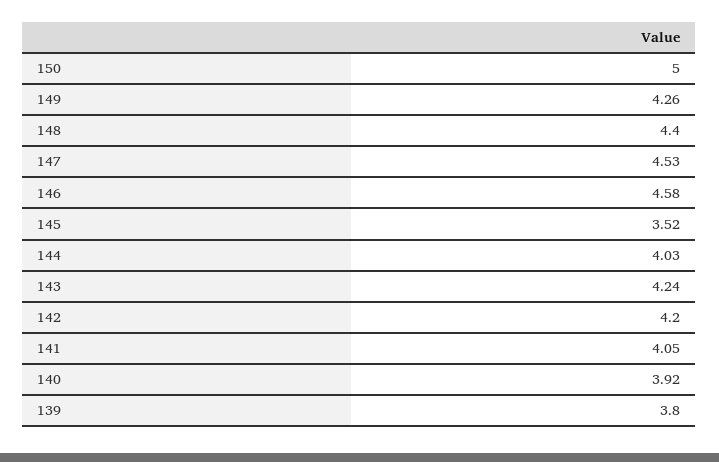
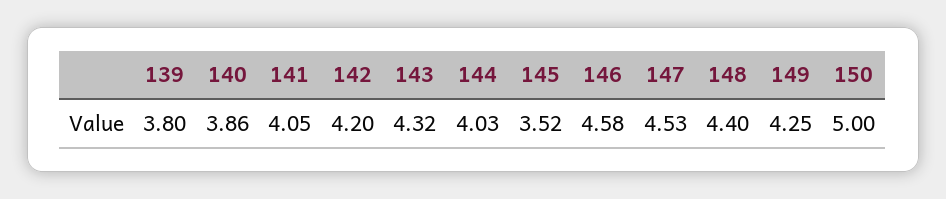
149: 4.26 -> 4.25
143: 4.24 -> 4.32
140: 3.92 -> 3.86

